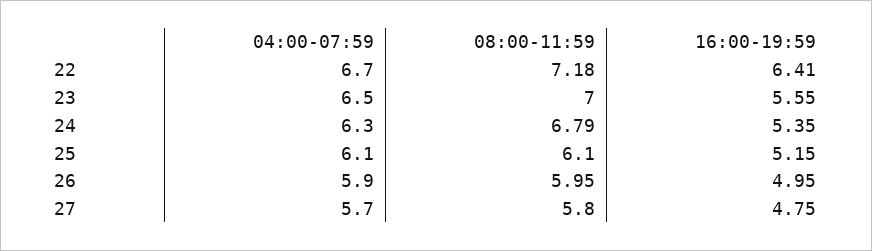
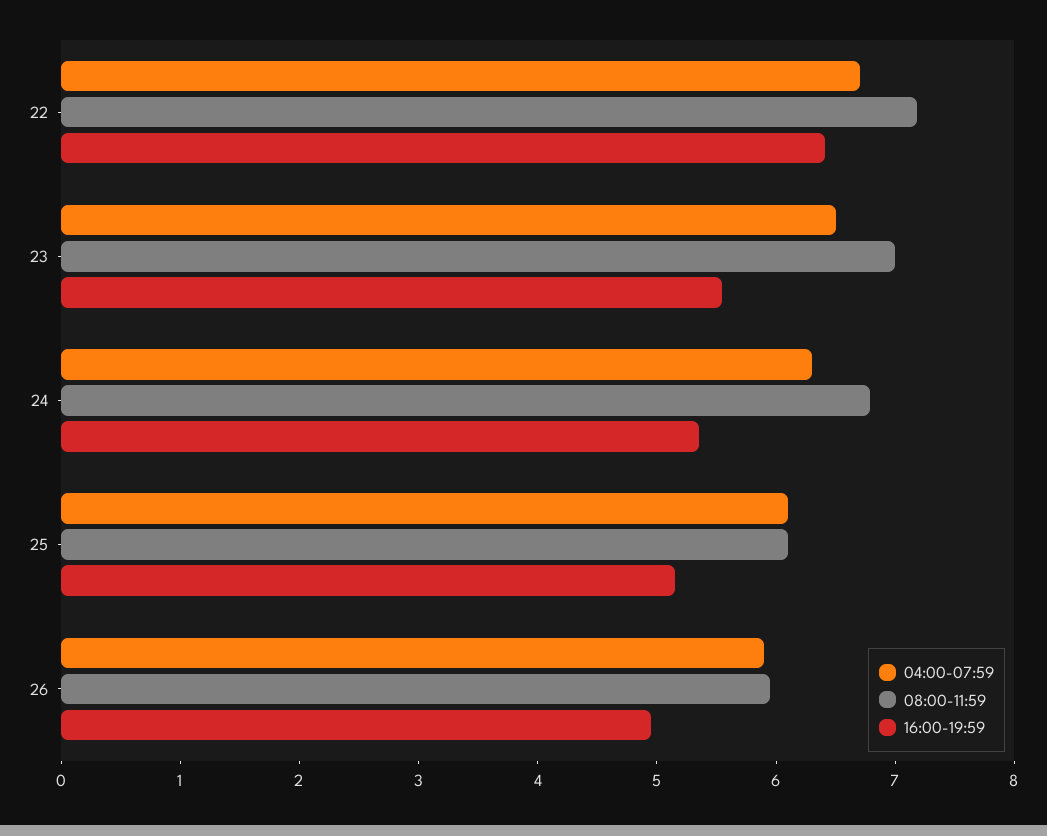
04:00-07:59, 27: 5.7 -> none
08:00-11:59, 27: 5.8 -> none
16:00-19:59, 27: 4.75 -> none

